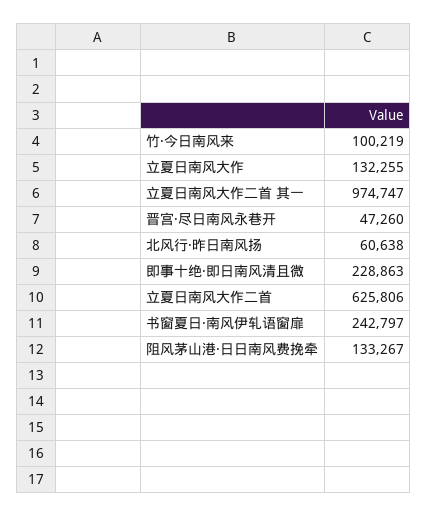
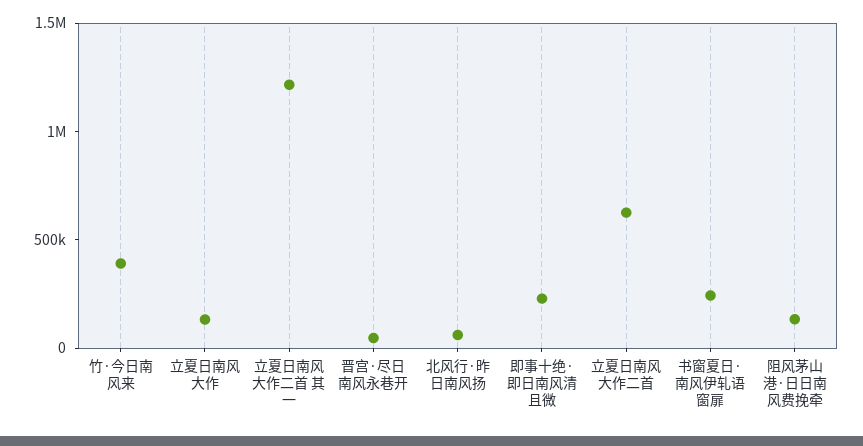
竹·今日南风来: 100219 -> 400000
立夏日南风大作二首 其一: 974747 -> 1200000

